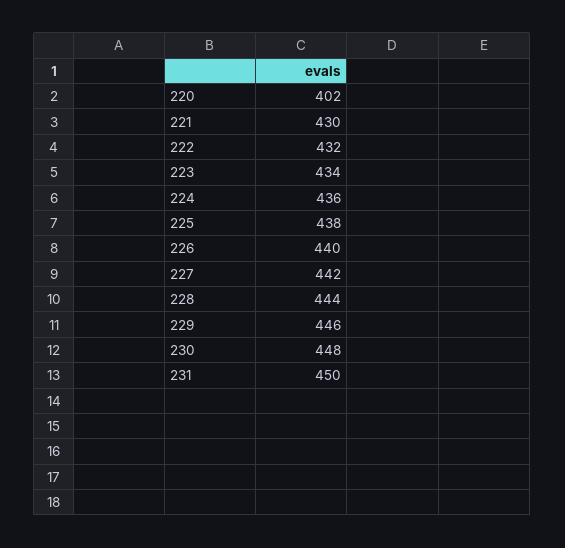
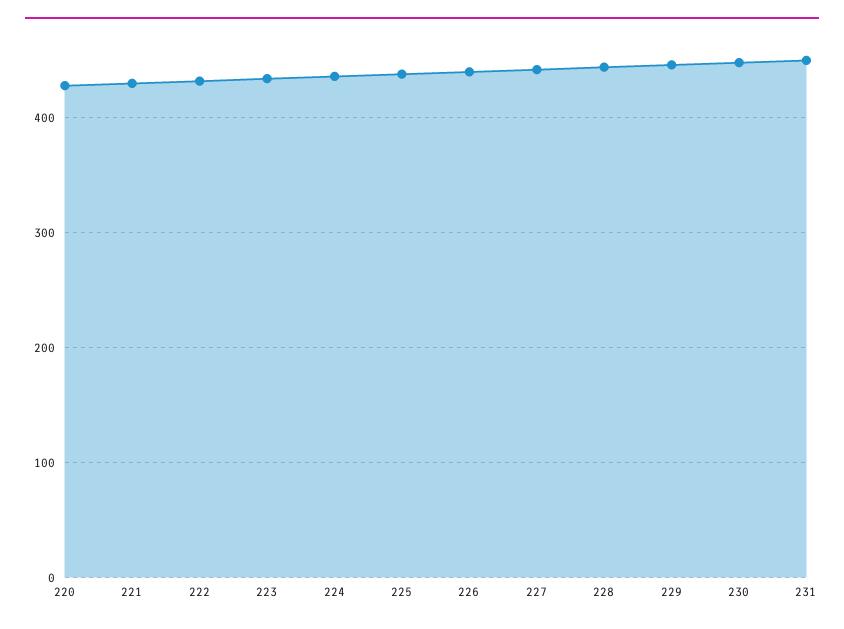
220: 402 -> 430

